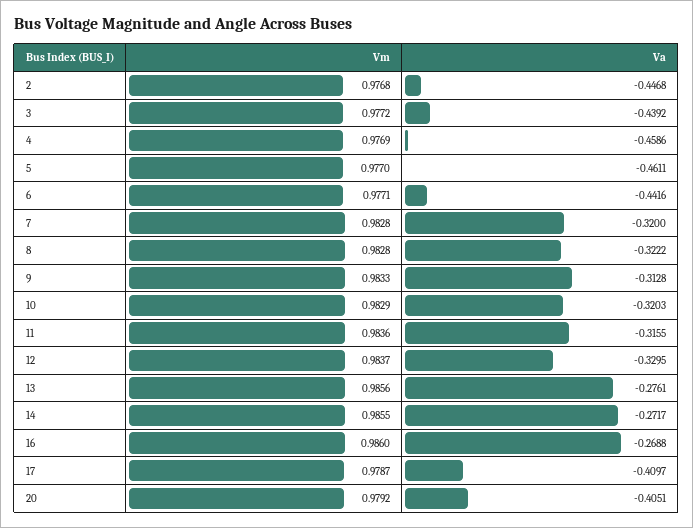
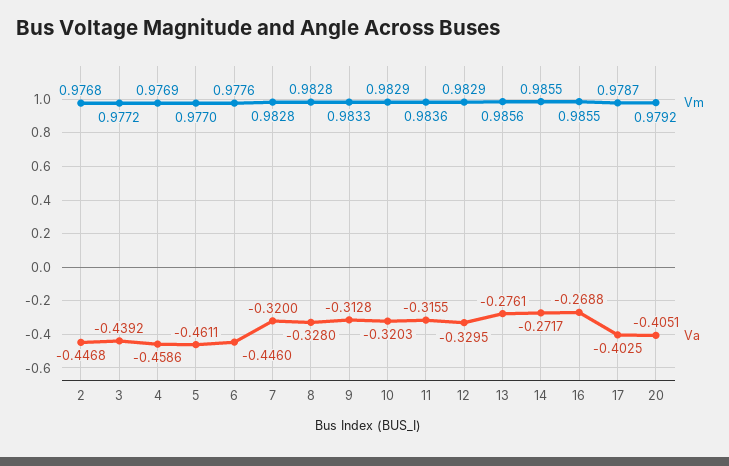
Vm, 6: 0.9771 -> 0.9776
Va, 6: -0.4416 -> -0.446
Va, 8: -0.3222 -> -0.328
Vm, 12: 0.9837 -> 0.9829
Vm, 16: 0.986 -> 0.9855
Va, 17: -0.4097 -> -0.4025

